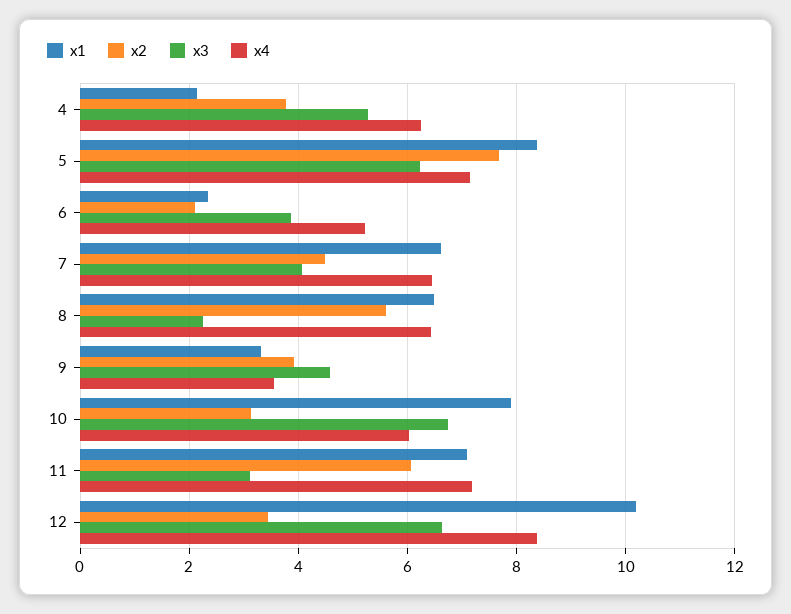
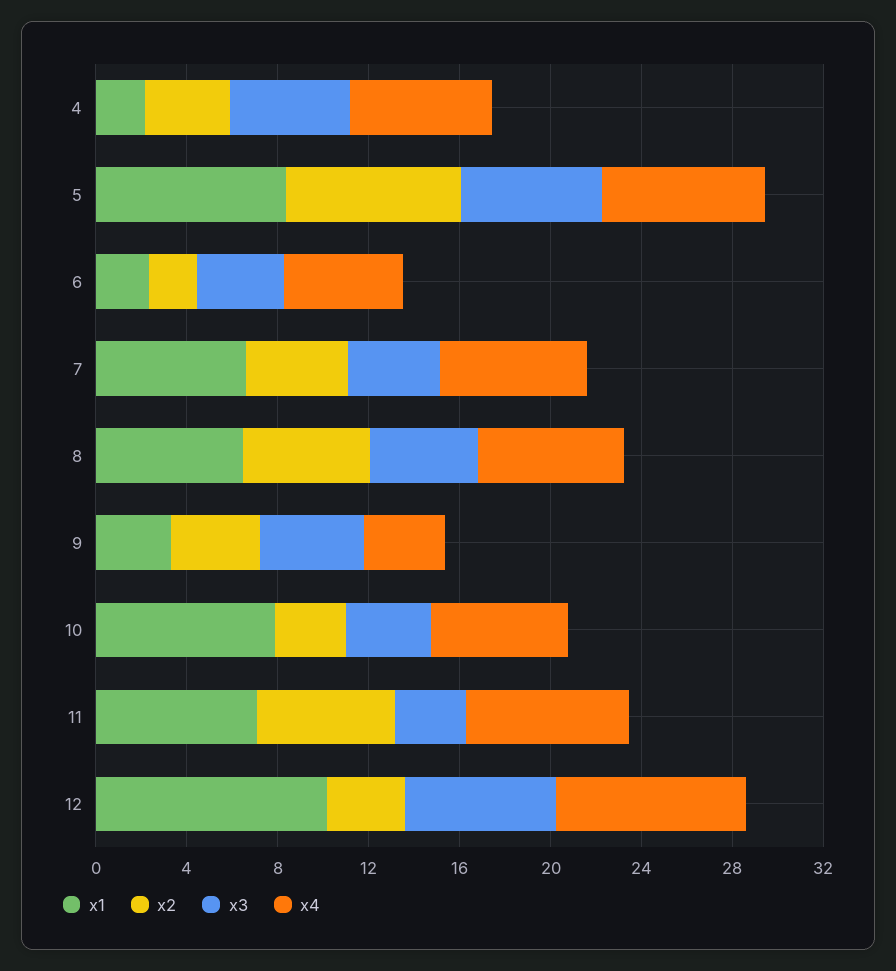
x3, 8: 2.2 -> 5
x3, 10: 6.8 -> 4

